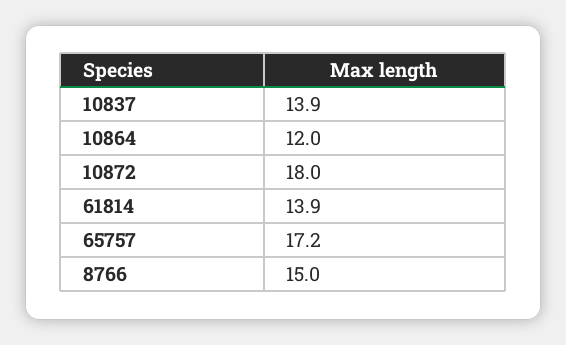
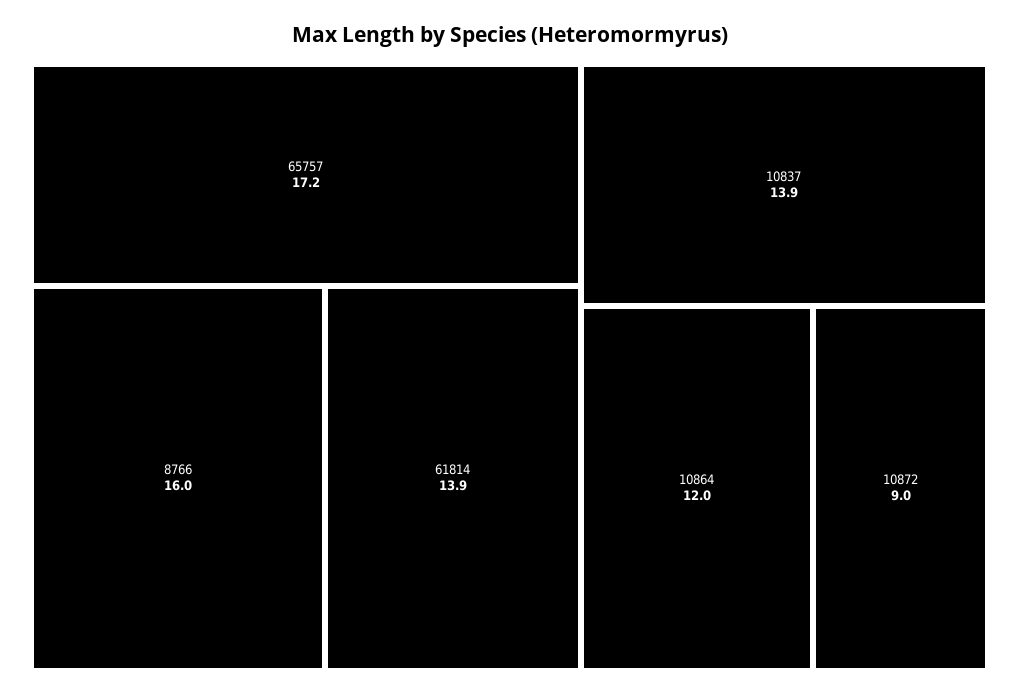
10872: 18 -> 9
8766: 15 -> 16

